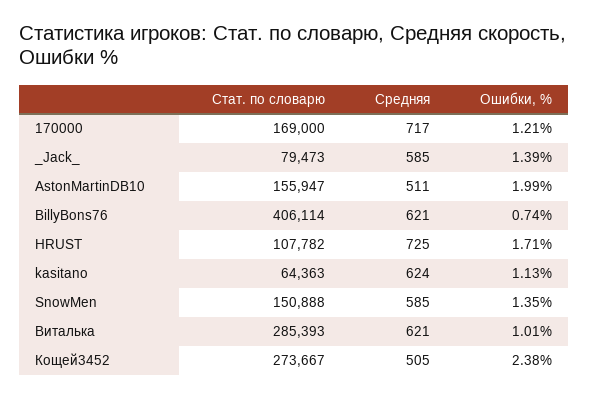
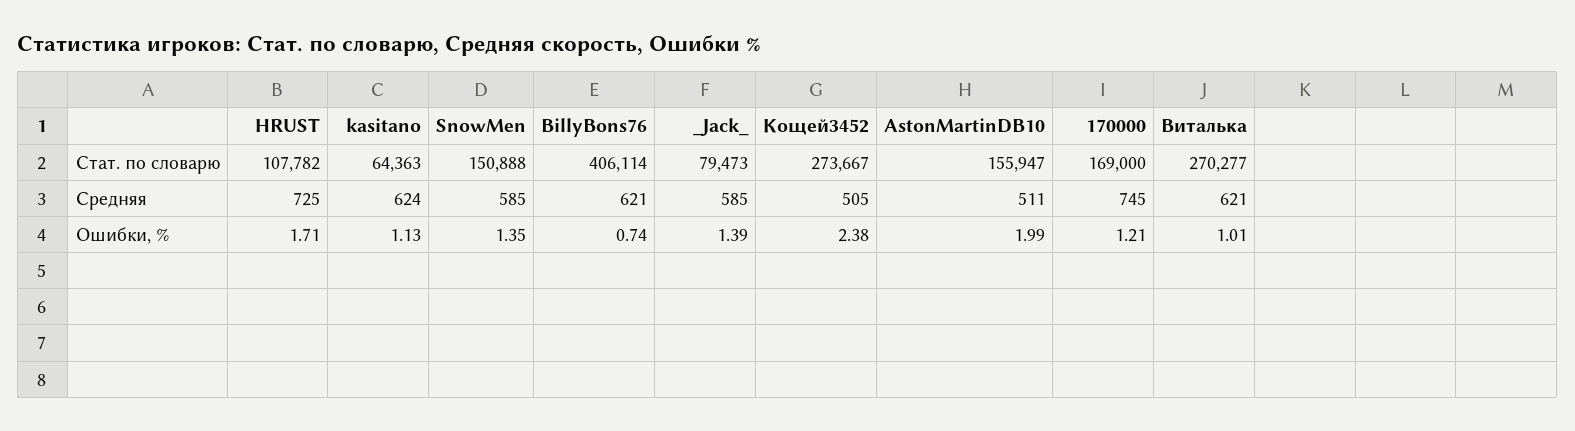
Средняя, 170000: 717 -> 745
Стат. по словарю, Виталька: 285393 -> 270277

